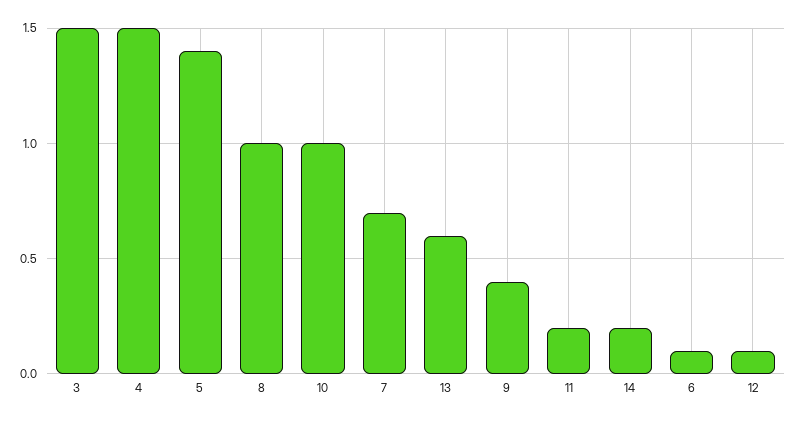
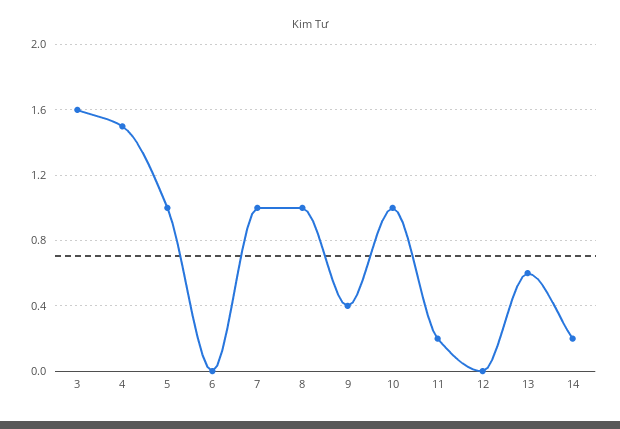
3: 1.5 -> 1.6
5: 1.4 -> 1
7: 0.7 -> 1
6: 0.1 -> 0
12: 0.1 -> 0

